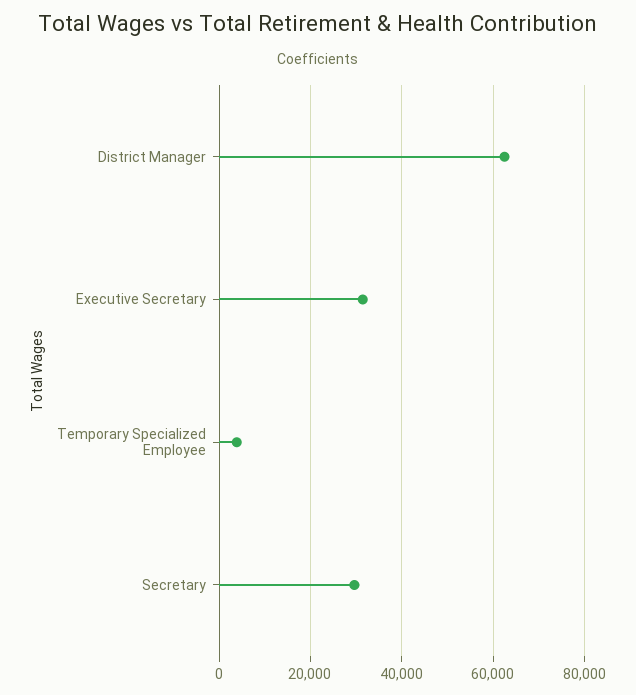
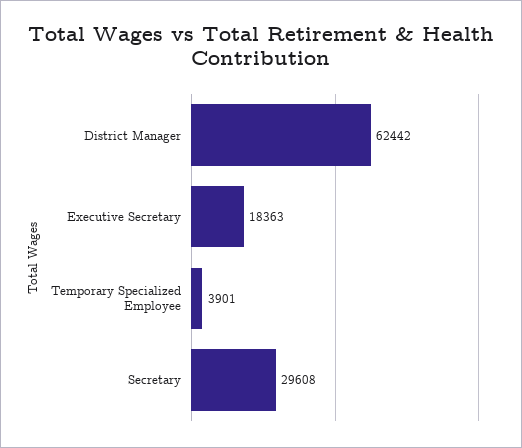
Executive Secretary: 32000 -> 18363

